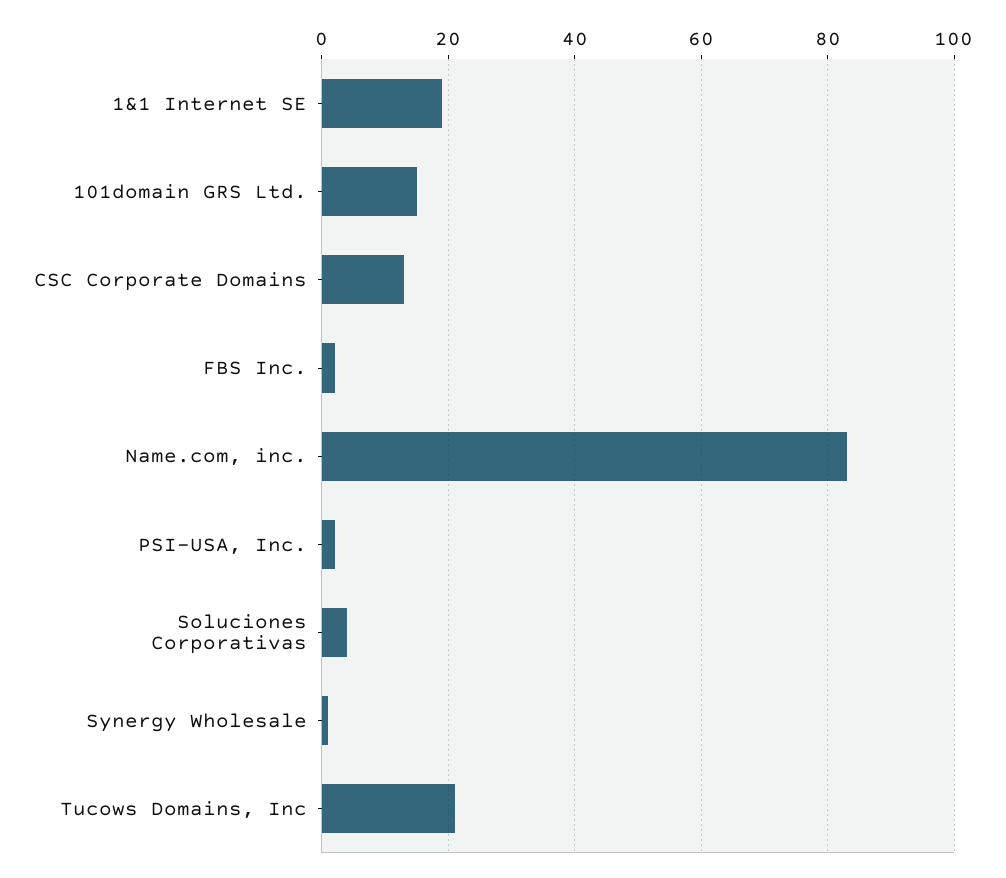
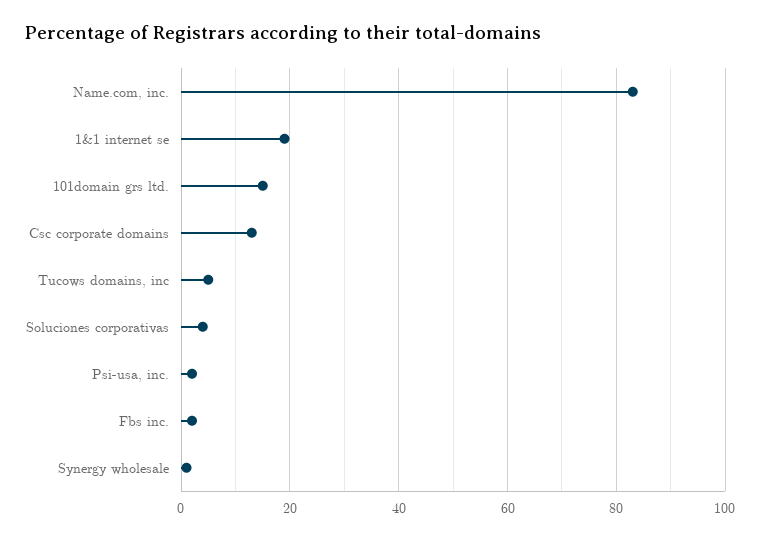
Tucows Domains, Inc: 20 -> 5

